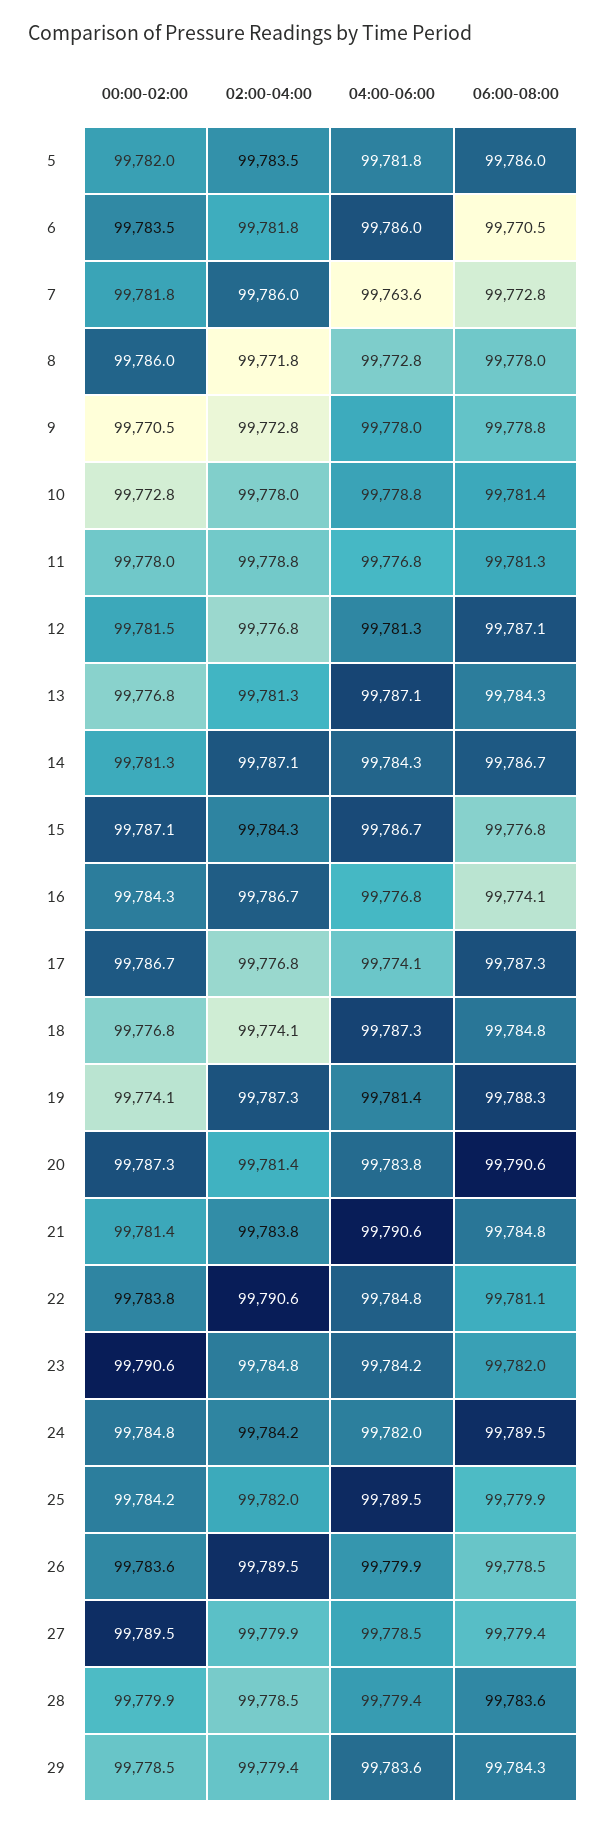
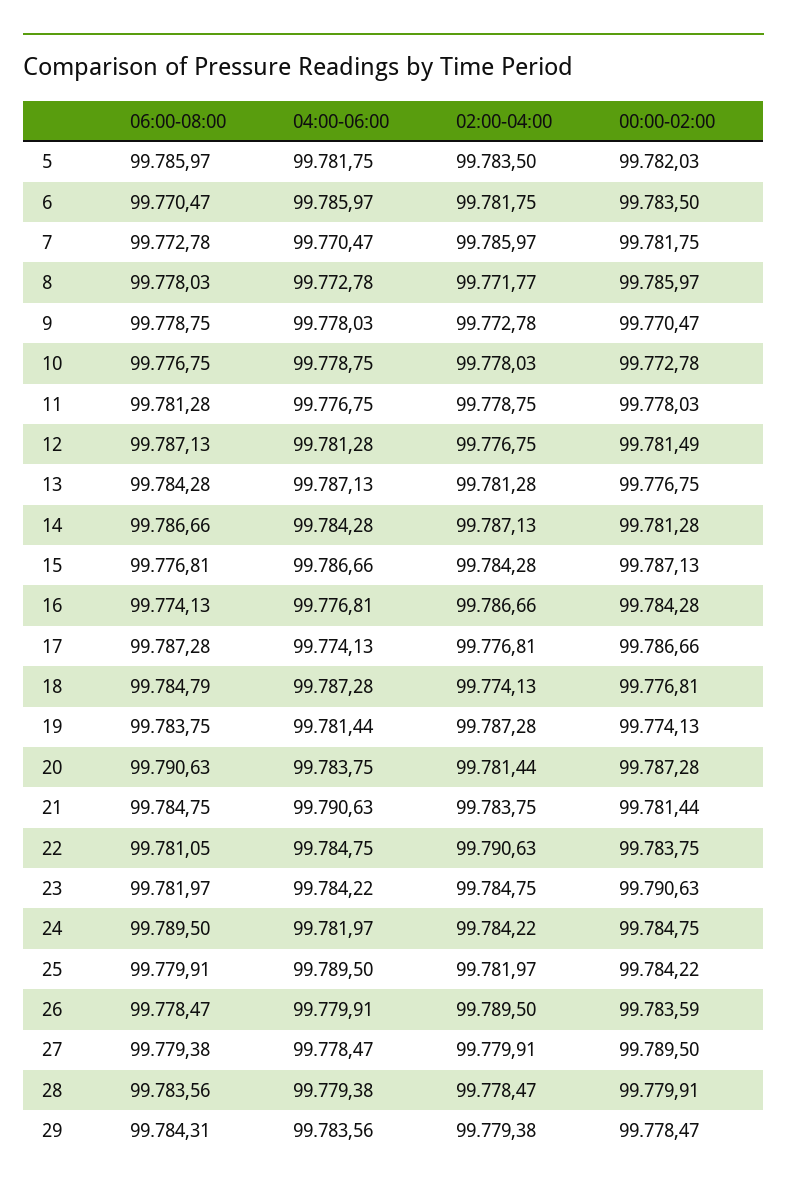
04:00-06:00, 7: 99763.6 -> 99770.47
06:00-08:00, 10: 99781.4 -> 99776.75
06:00-08:00, 19: 99788.3 -> 99783.75

